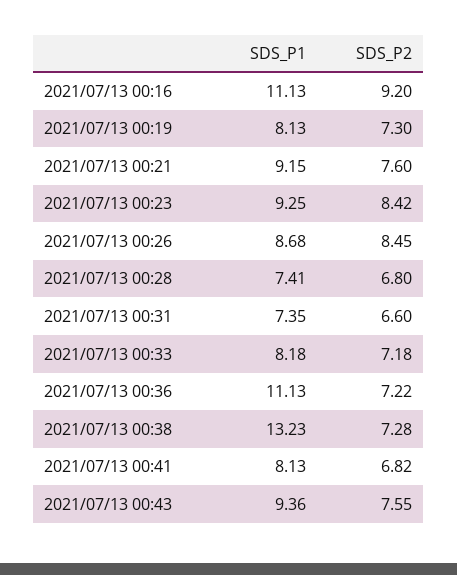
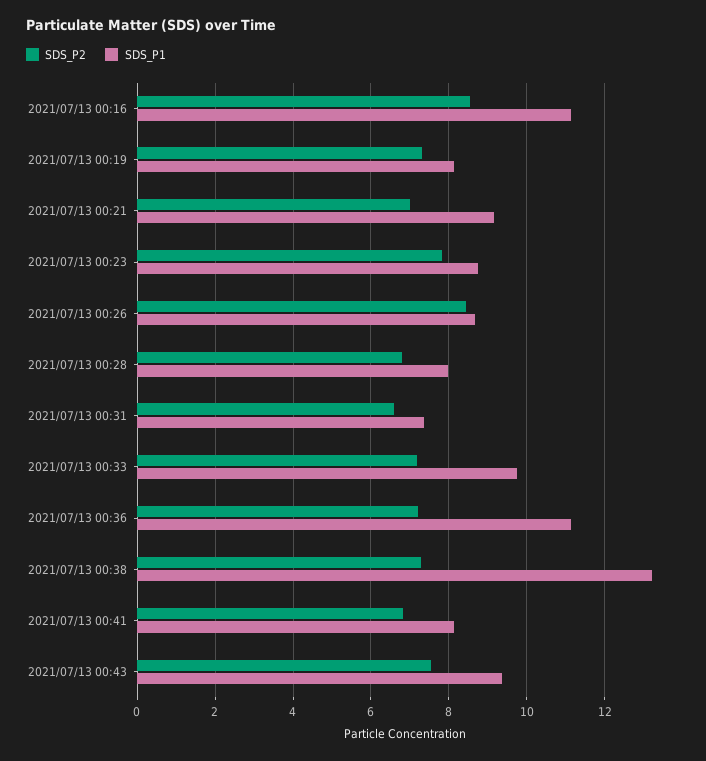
SDS_P2, 2021/07/13 00:16: 9.2 -> 8.6
SDS_P2, 2021/07/13 00:21: 7.6 -> 7
SDS_P1, 2021/07/13 00:23: 9.25 -> 8.8
SDS_P2, 2021/07/13 00:23: 8.42 -> 7.8
SDS_P1, 2021/07/13 00:28: 7.41 -> 8
SDS_P1, 2021/07/13 00:33: 8.18 -> 9.8

